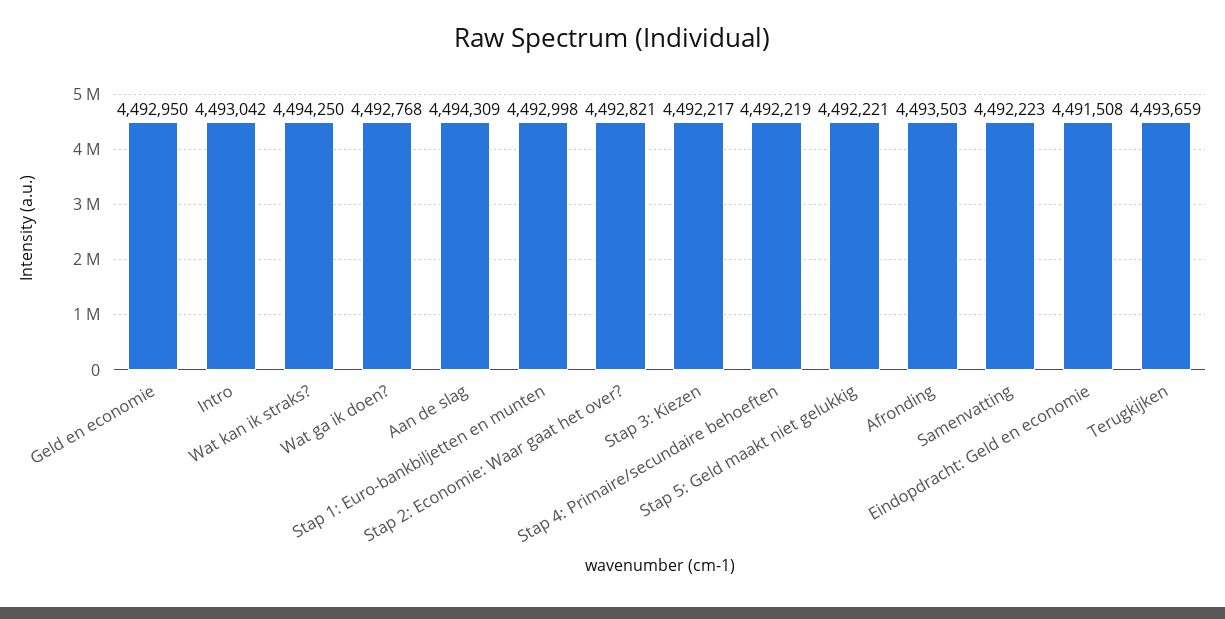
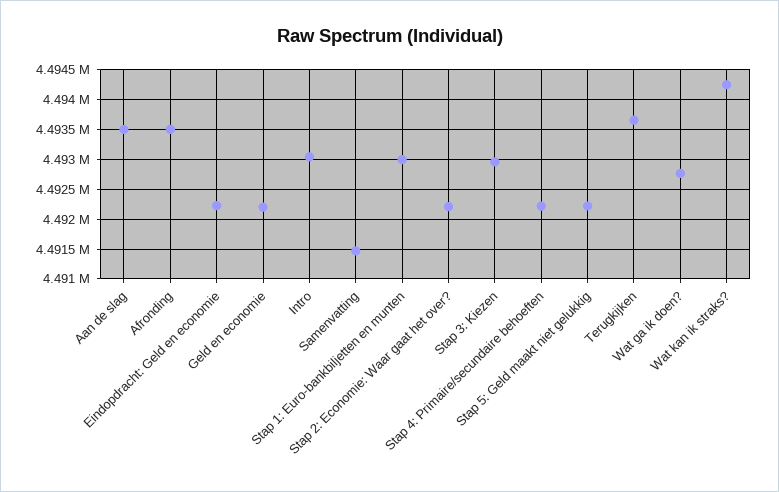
Geld en economie: 4492950 -> 4492250
Aan de slag: 4494309 -> 4493500
Stap 2: Economie: Waar gaat het over?: 4492821 -> 4492250
Stap 3: Kiezen: 4492217 -> 4493000
Samenvatting: 4492223 -> 4491500
Eindopdracht: Geld en economie: 4491508 -> 4492250

